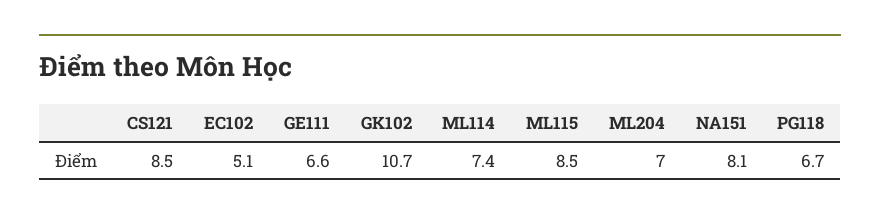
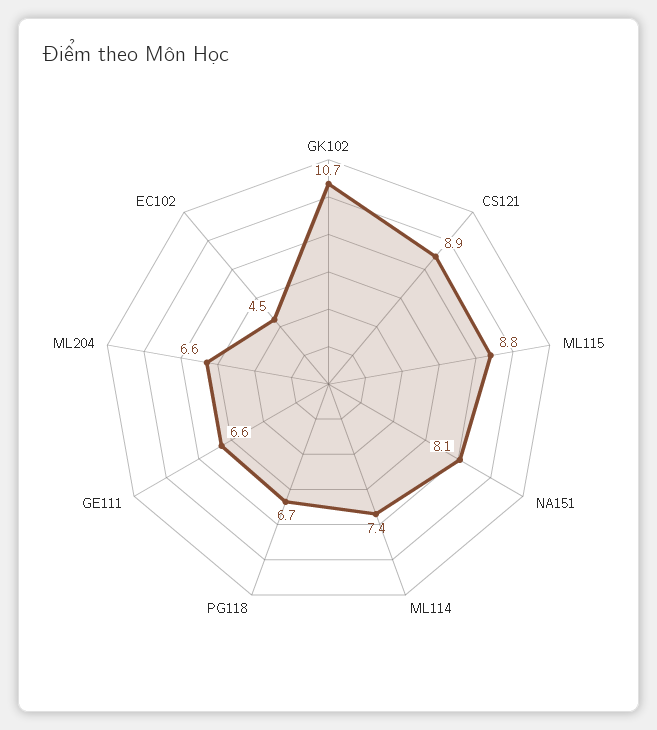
CS121: 8.5 -> 8.9
EC102: 5.1 -> 4.5
ML115: 8.5 -> 8.8
ML204: 7 -> 6.6

